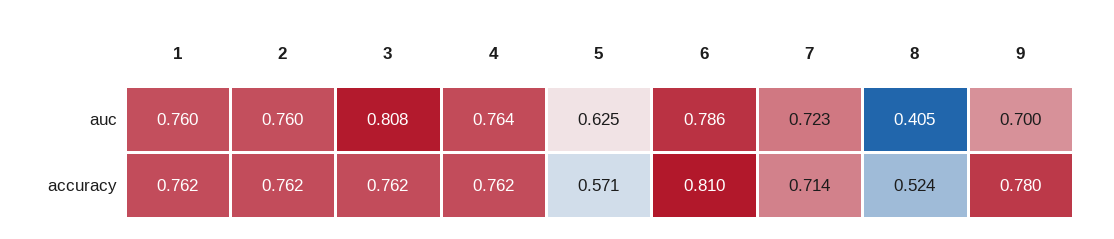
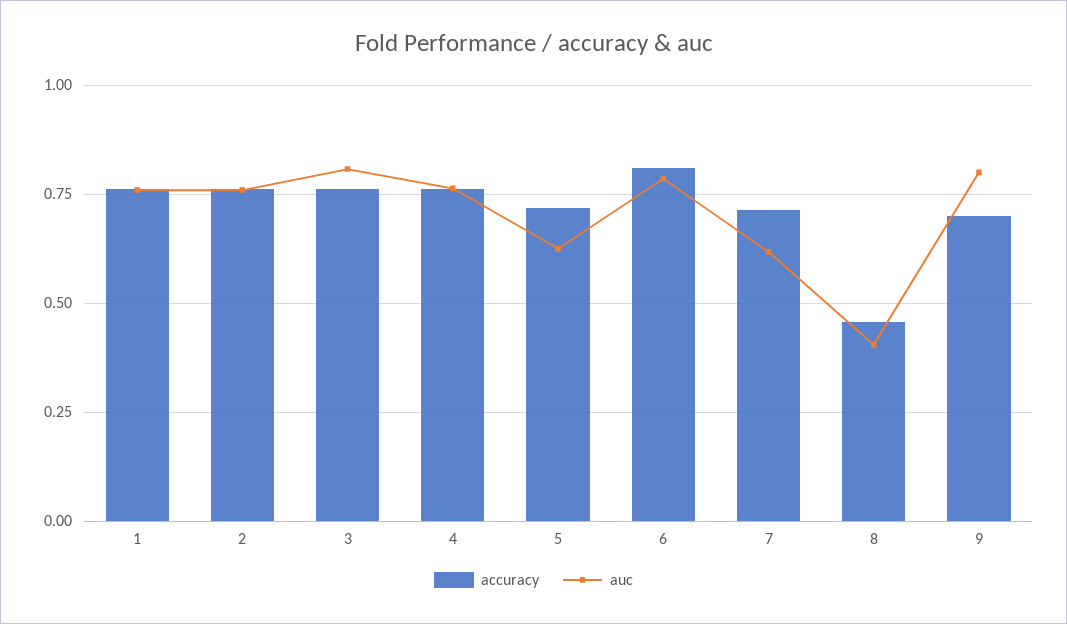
auc, 7: 0.723 -> 0.625
auc, 9: 0.7 -> 0.8
accuracy, 5: 0.571 -> 0.725
accuracy, 8: 0.524 -> 0.45
accuracy, 9: 0.78 -> 0.7

